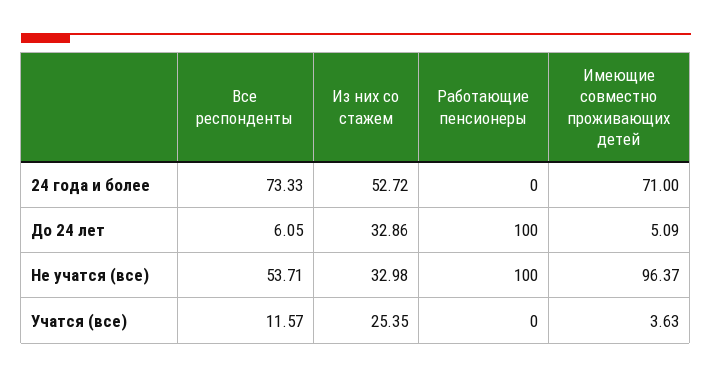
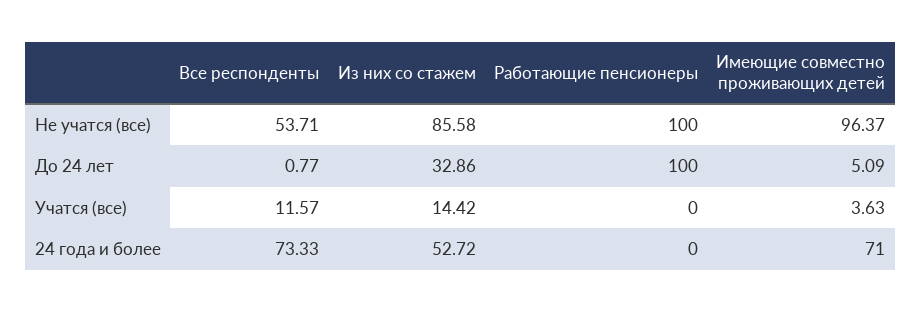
Все респонденты, До 24 лет: 6.05 -> 0.77
Из них со стажем, Не учатся (все): 32.98 -> 85.58
Из них со стажем, Учатся (все): 25.35 -> 14.42

